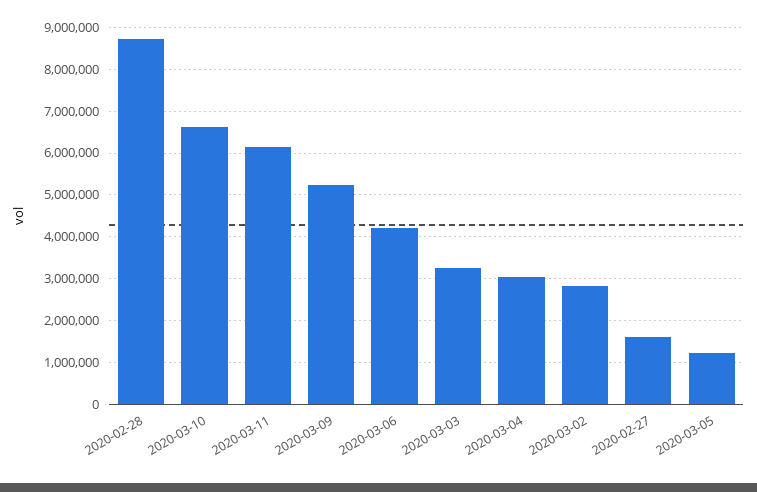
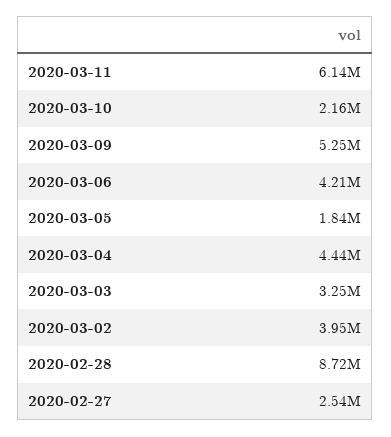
2020-03-10: 6600000 -> 2160000
2020-03-04: 3000000 -> 4440000
2020-03-02: 2800000 -> 3950000
2020-02-27: 1600000 -> 2540000
2020-03-05: 1200000 -> 1840000

